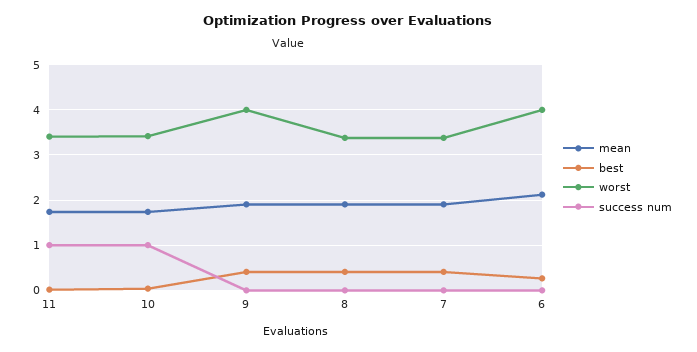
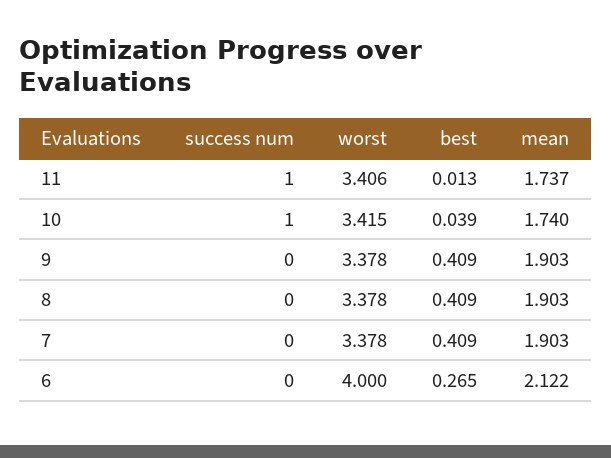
worst, 9: 4 -> 3.378

